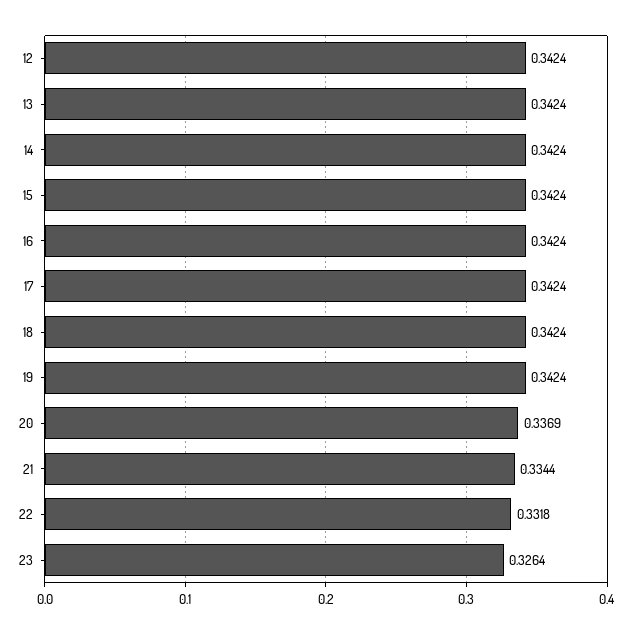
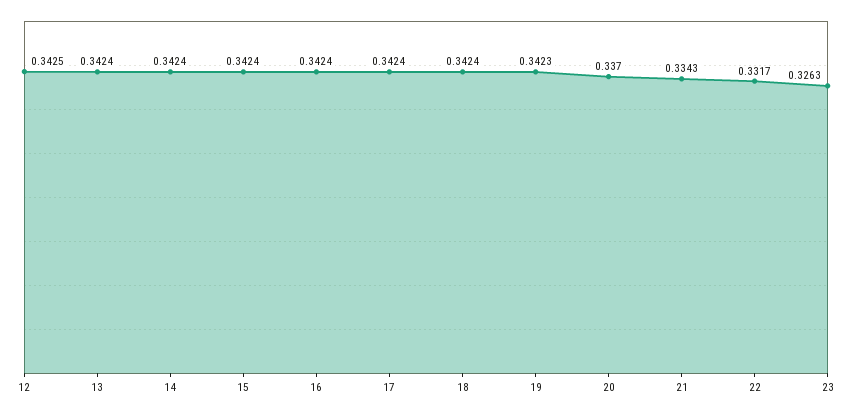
12: 0.3424 -> 0.3425
19: 0.3424 -> 0.3423
20: 0.3369 -> 0.337
21: 0.3344 -> 0.3343
22: 0.3318 -> 0.3317
23: 0.3264 -> 0.3263

